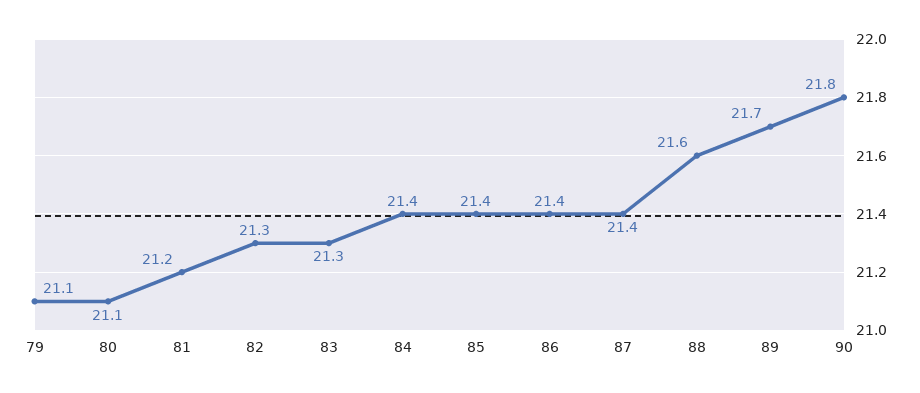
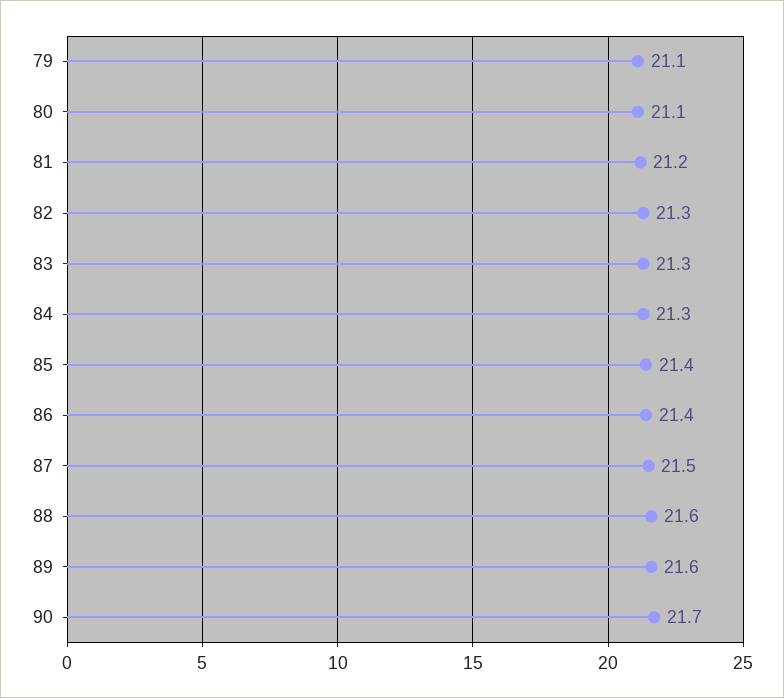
84: 21.4 -> 21.3
87: 21.4 -> 21.5
89: 21.7 -> 21.6
90: 21.8 -> 21.7

